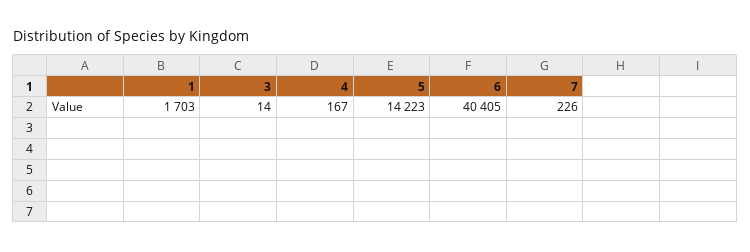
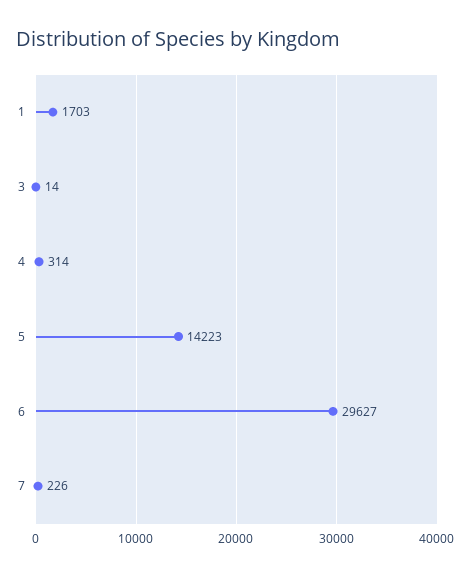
4: 167 -> 314
6: 40405 -> 29627

